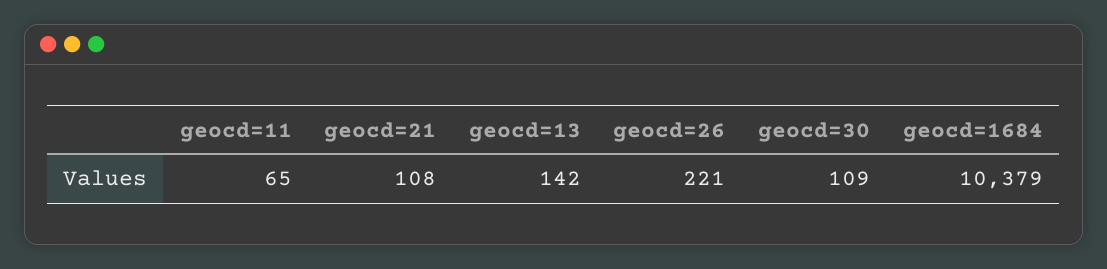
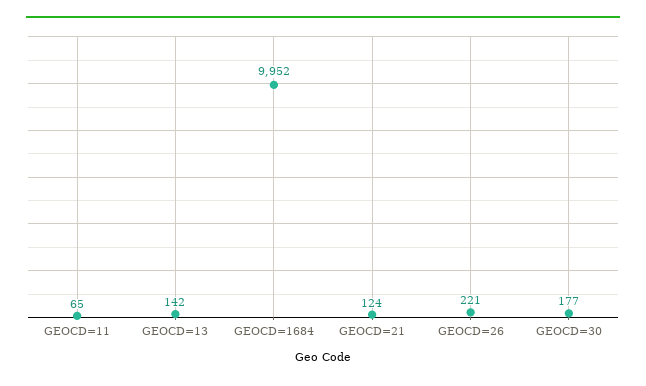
geocd=21: 108 -> 124
geocd=30: 109 -> 177
geocd=1684: 10379 -> 9952

